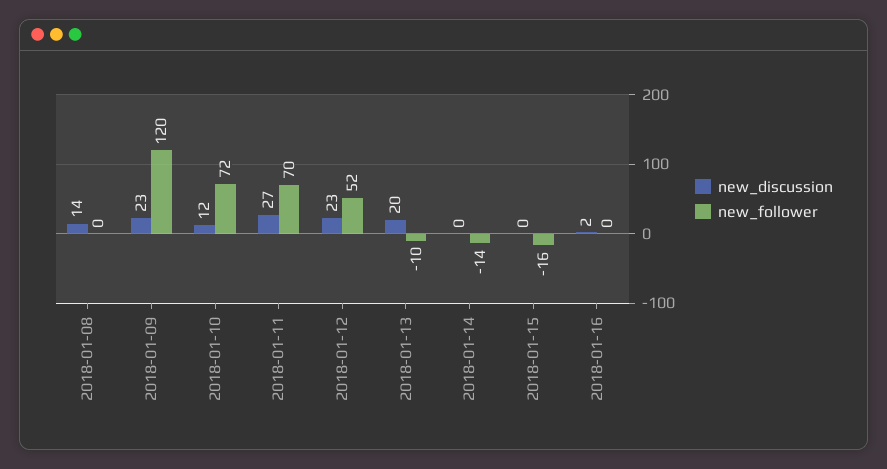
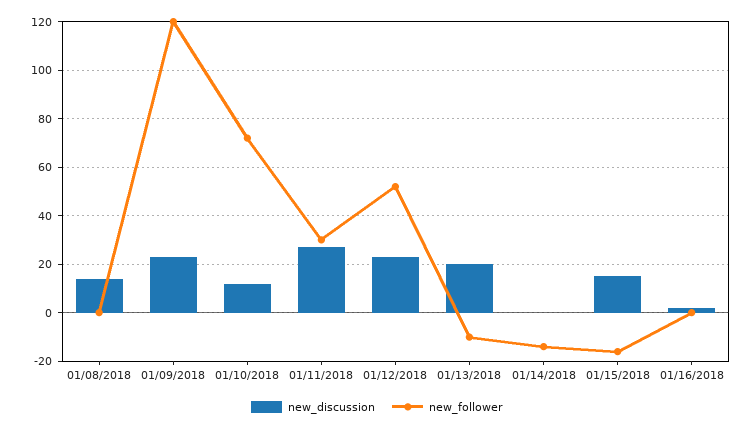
new_follower, 2018-01-11: 70 -> 30
new_discussion, 2018-01-15: 0 -> 15

